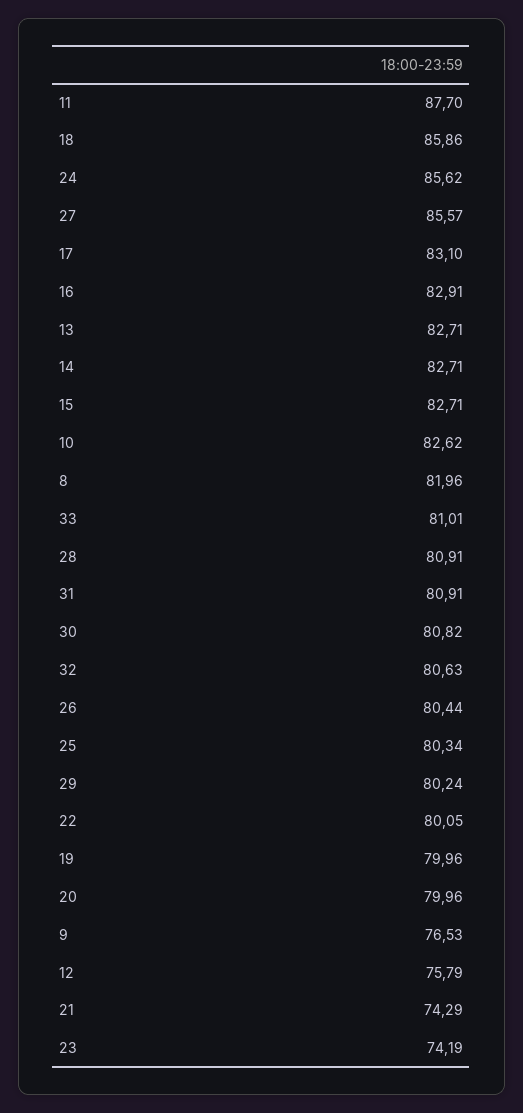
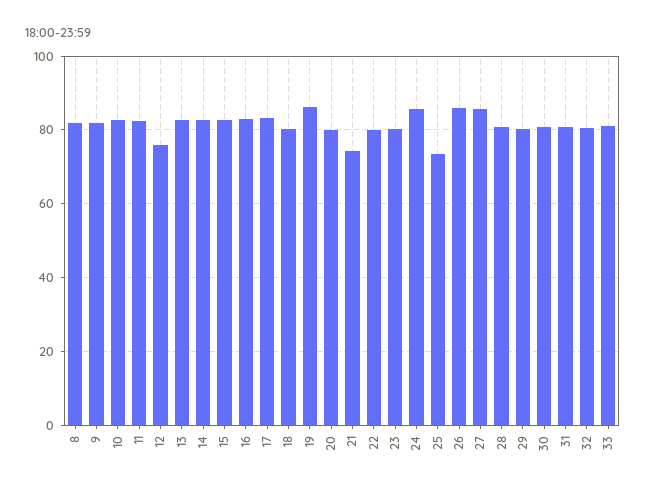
11: 87.7 -> 82
18: 85.86 -> 80
26: 80.44 -> 86
25: 80.34 -> 74
19: 79.96 -> 86
9: 76.53 -> 82
23: 74.19 -> 80

